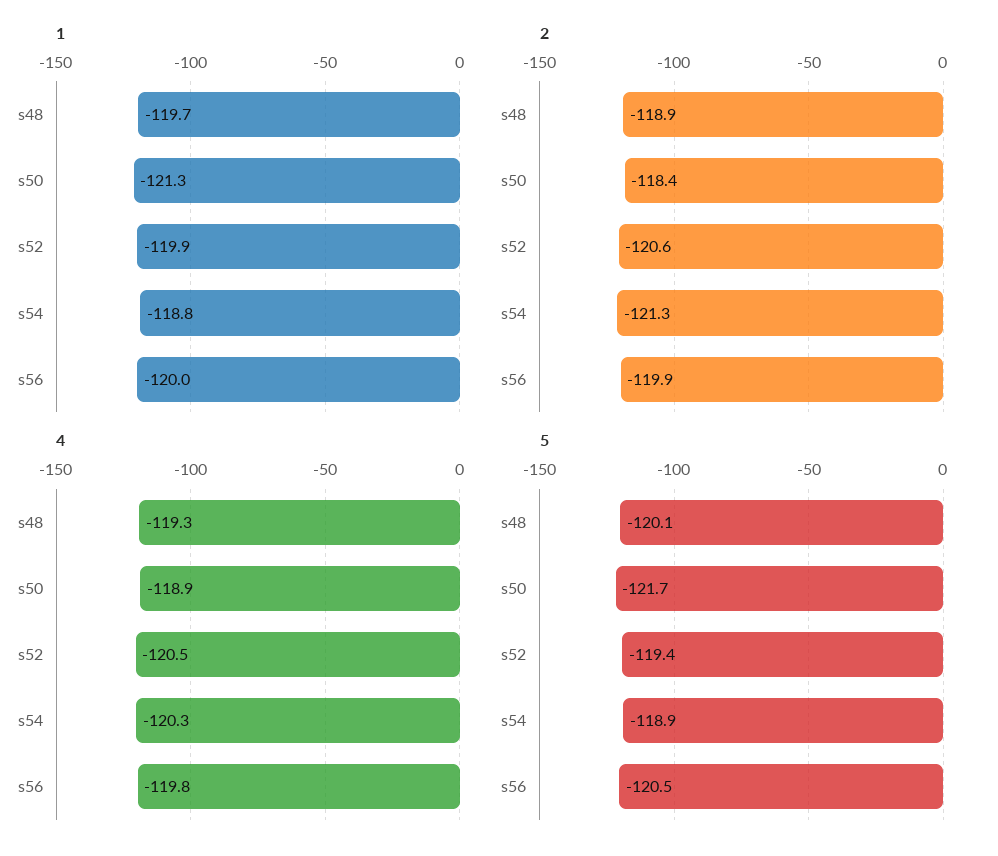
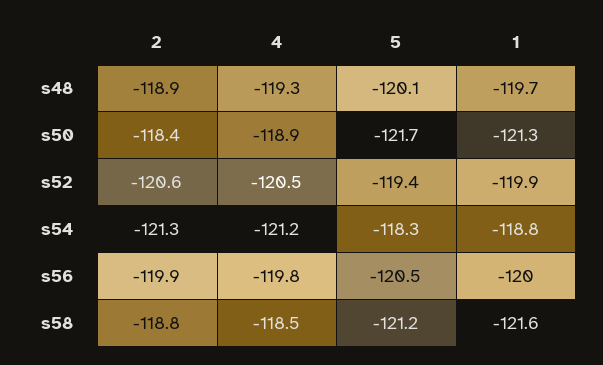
4, s54: -120.3 -> -121.2
5, s54: -118.9 -> -118.3
2, s58: none -> -118.8
4, s58: none -> -118.5
5, s58: none -> -121.2
1, s58: none -> -121.6

